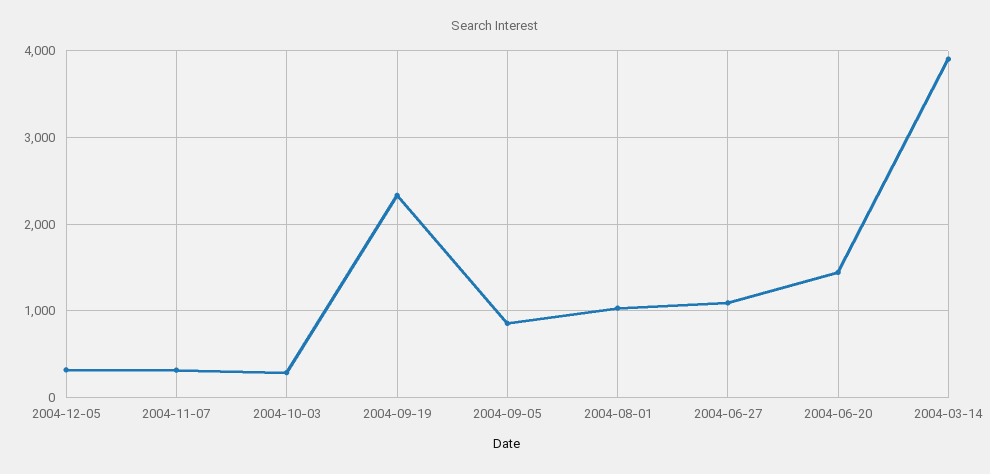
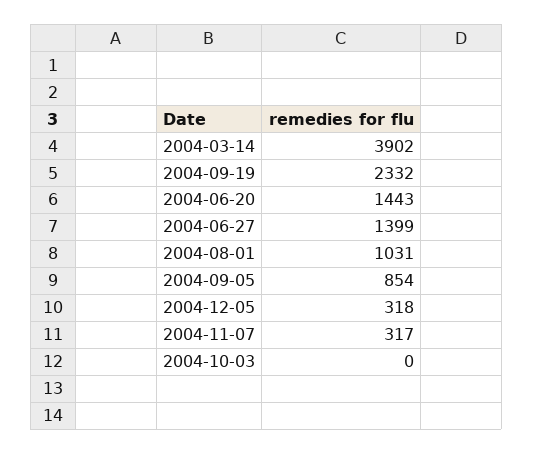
2004-10-03: 300 -> 0
2004-06-27: 1100 -> 1399

